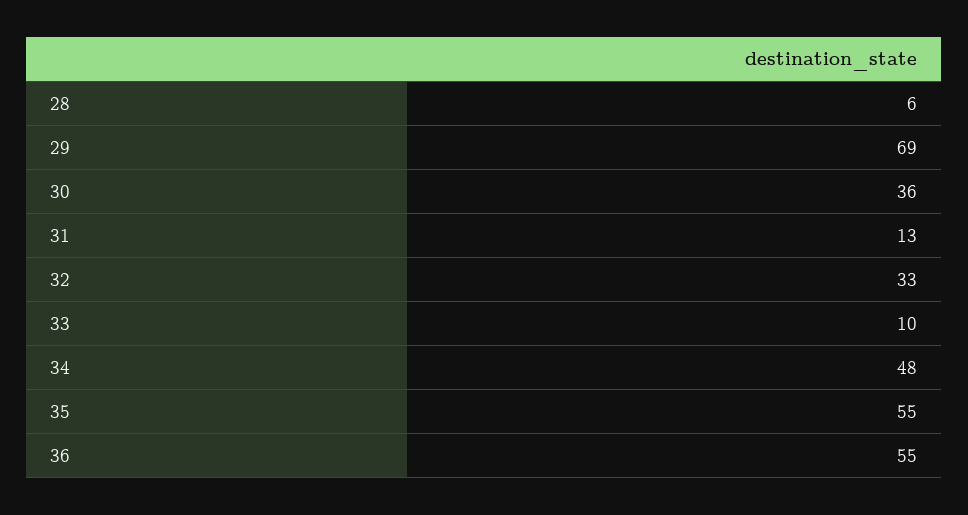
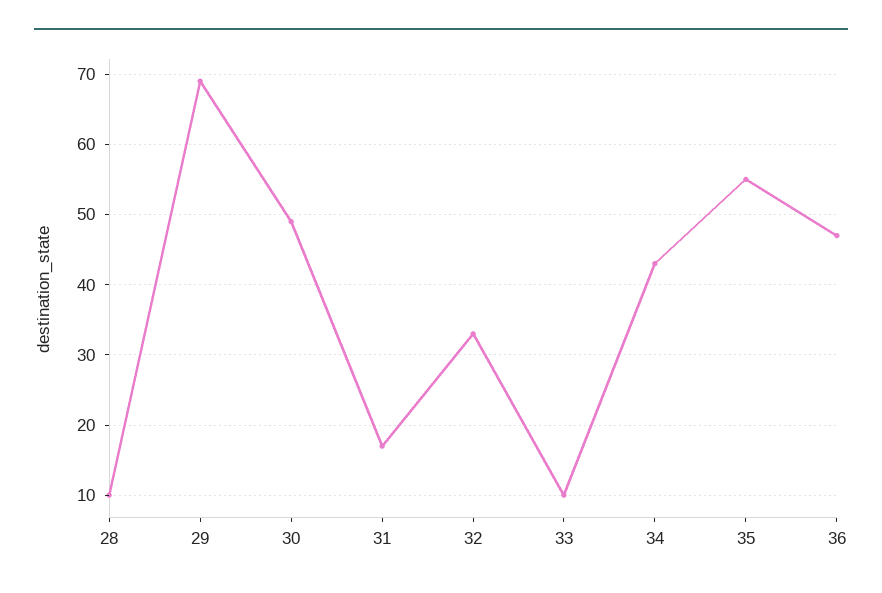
28: 6 -> 10
30: 36 -> 49
31: 13 -> 17
34: 48 -> 43
36: 55 -> 47

